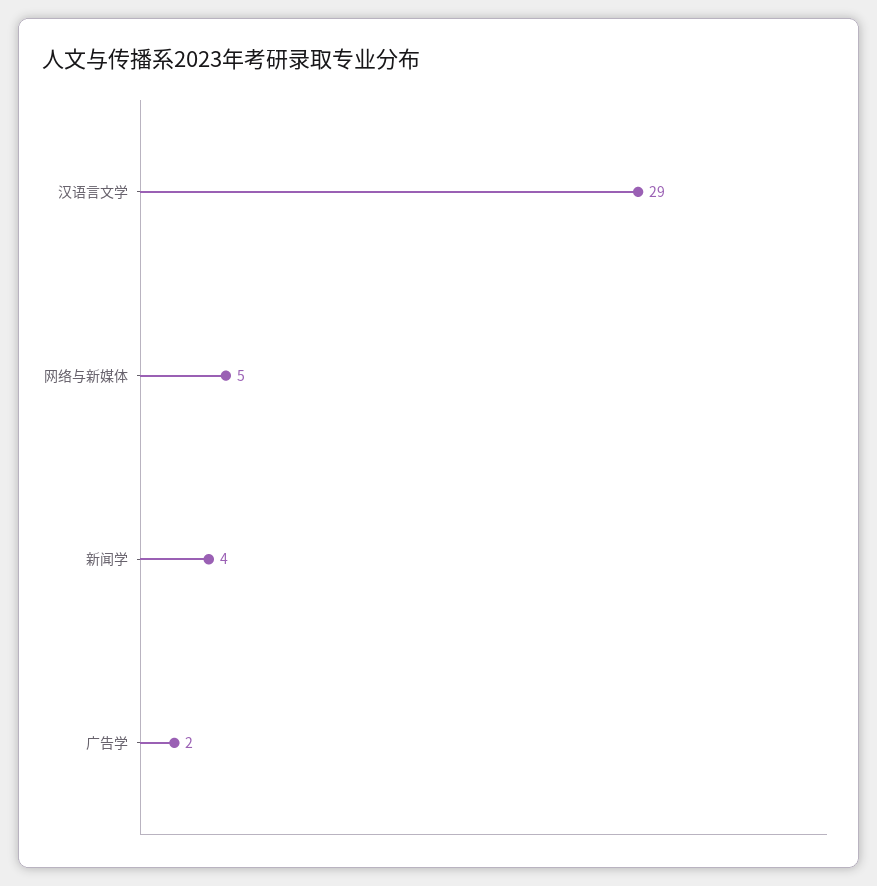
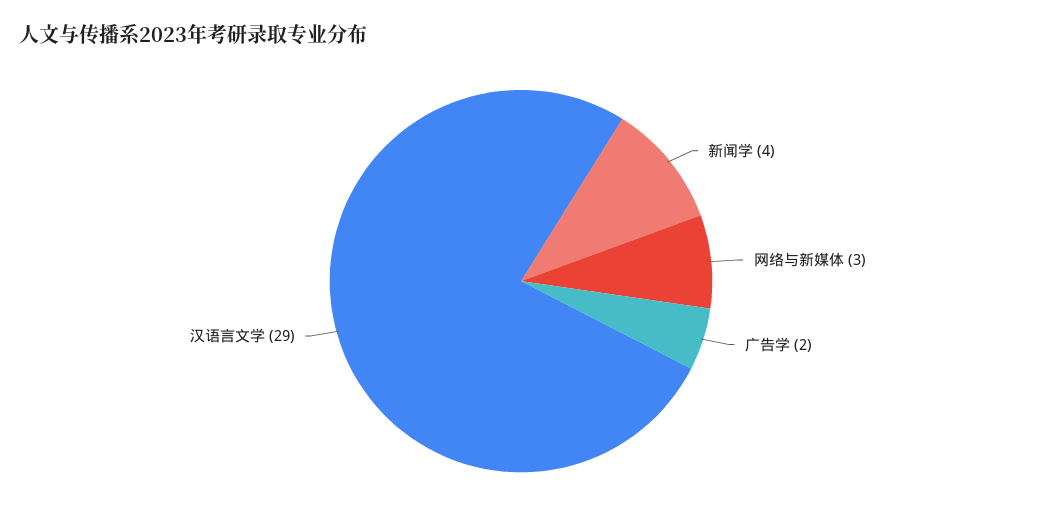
网络与新媒体: 5 -> 3

